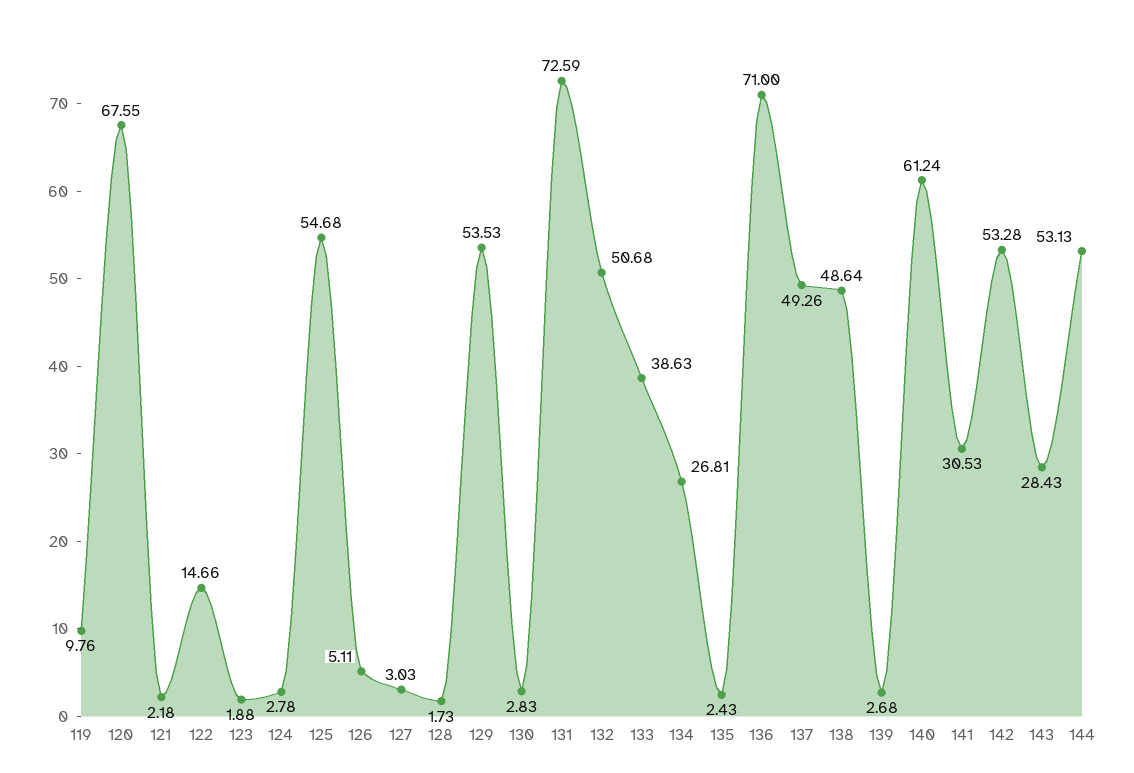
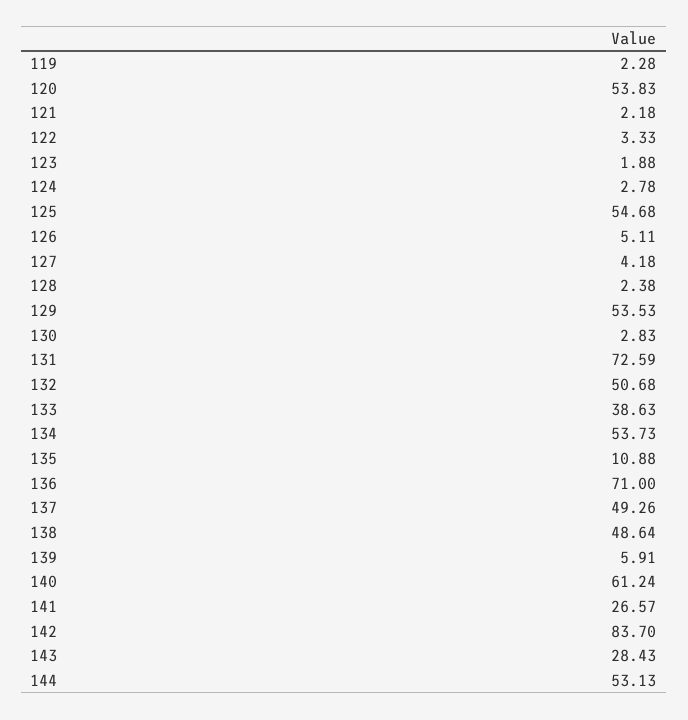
119: 9.76 -> 2.28
120: 67.55 -> 53.83
122: 14.66 -> 3.33
127: 3.03 -> 4.18
128: 1.73 -> 2.38
134: 26.81 -> 53.73
135: 2.43 -> 10.88
139: 2.68 -> 5.91
141: 30.53 -> 26.57
142: 53.28 -> 83.7

